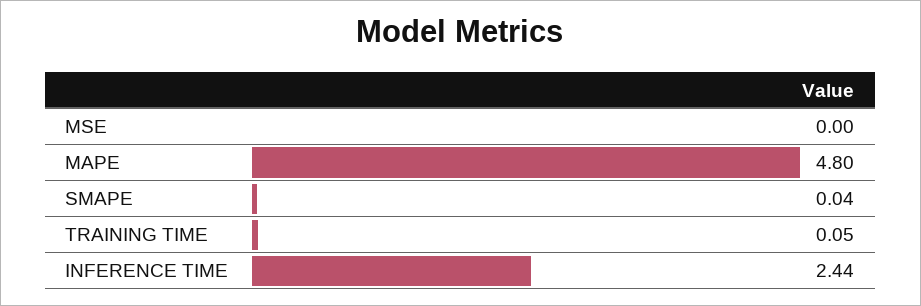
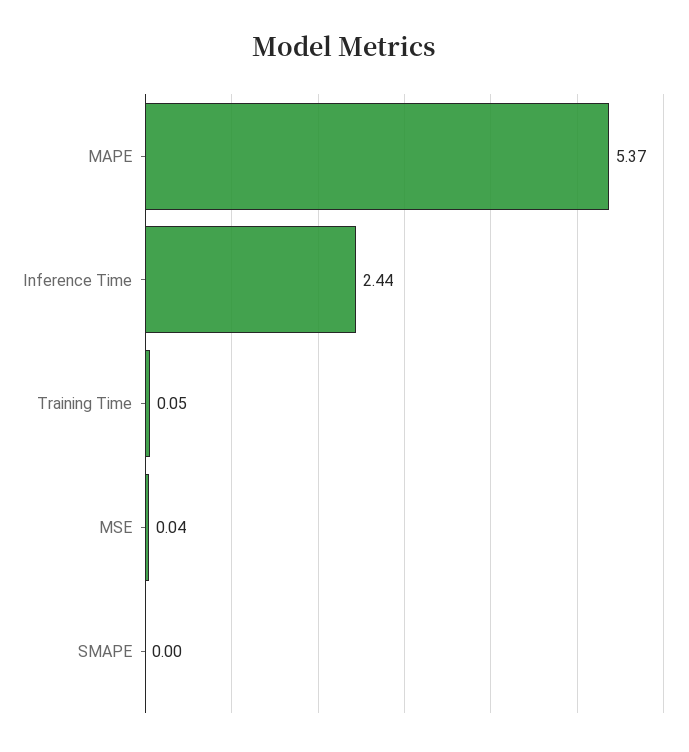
MSE: 0 -> 0.04
MAPE: 4.8 -> 5.37
SMAPE: 0.04 -> 0

